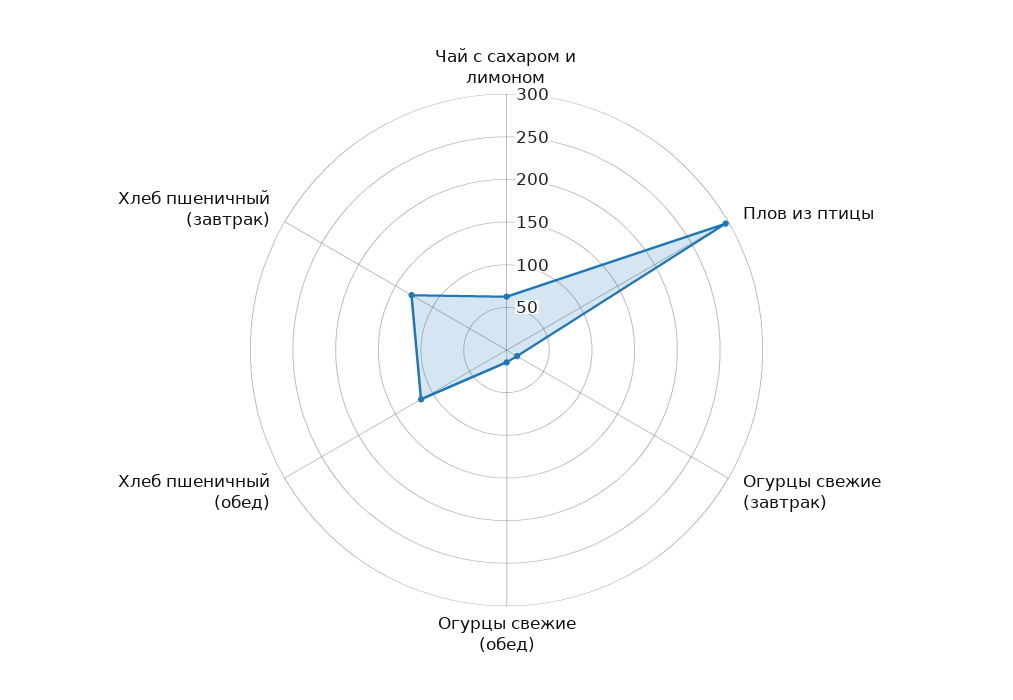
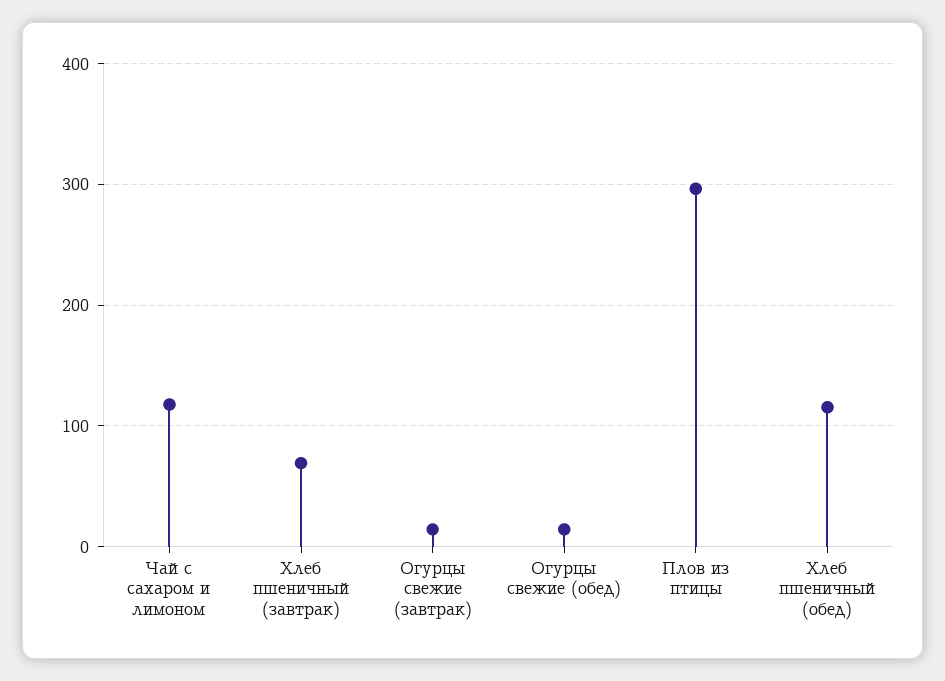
Чай с сахаром и лимоном: 60 -> 120
Хлеб пшеничный (завтрак): 130 -> 70

